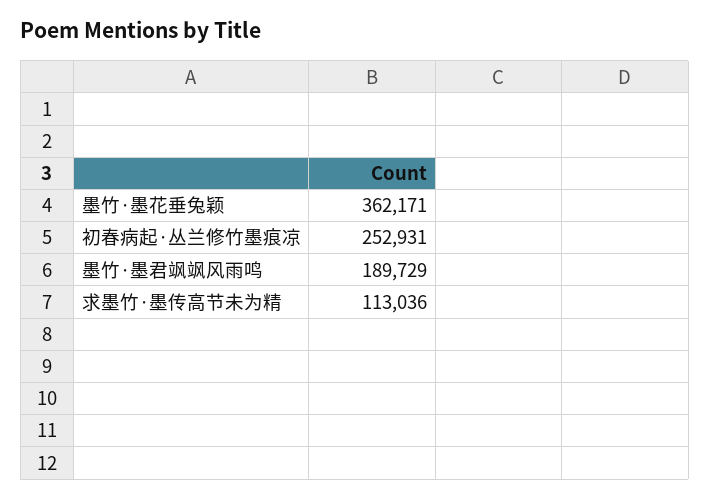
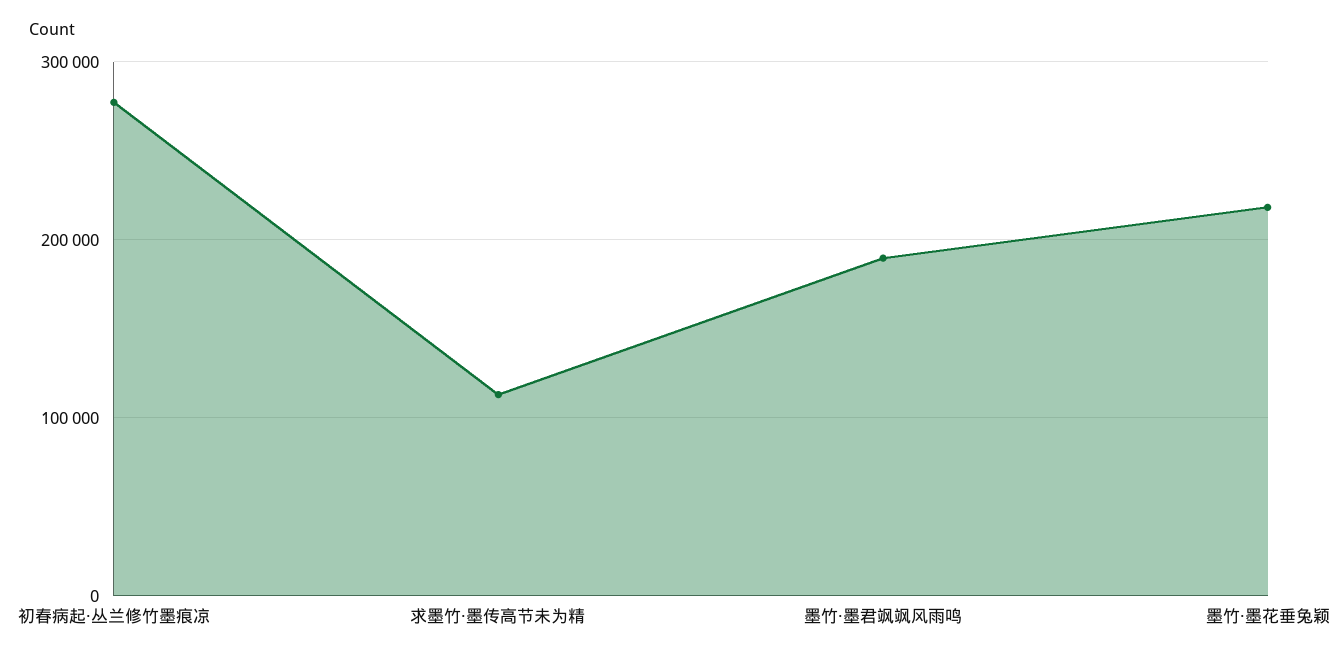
墨竹·墨花垂兔颖: 362171 -> 220000
初春病起·丛兰修竹墨痕凉: 252931 -> 280000

